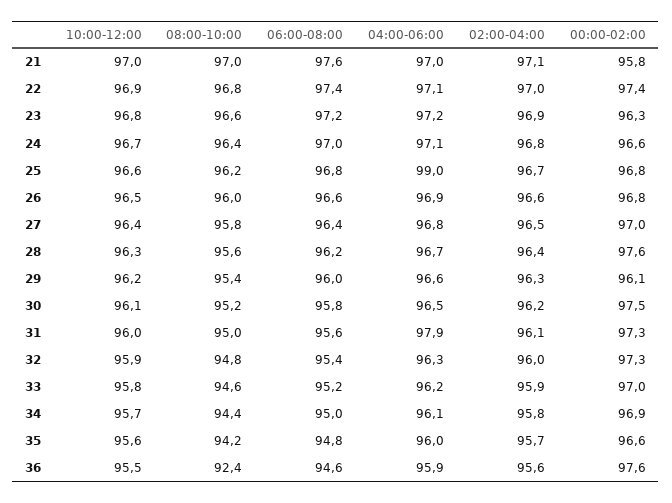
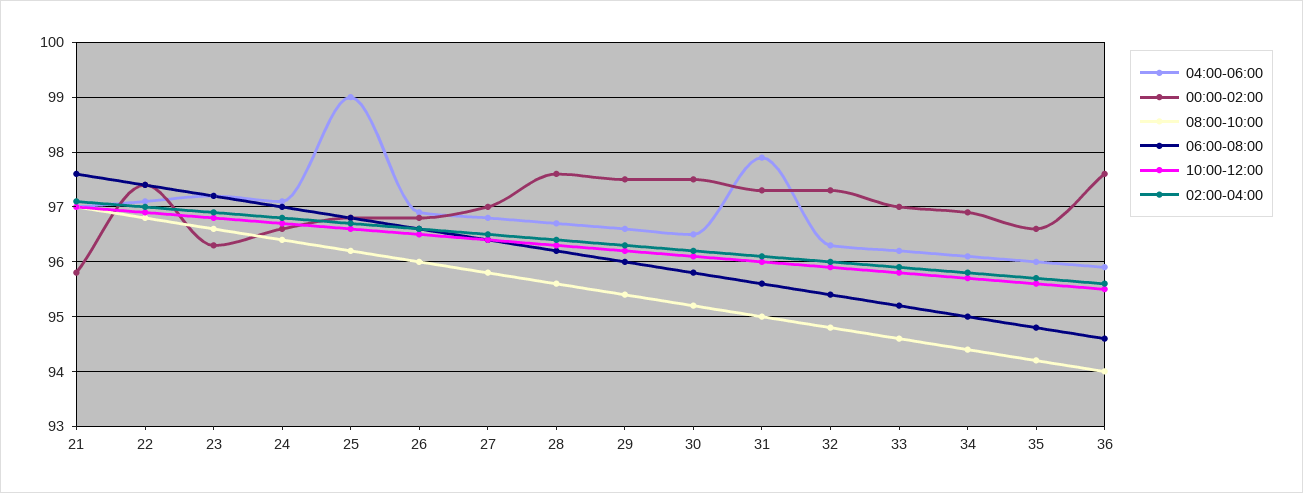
00:00-02:00, 29: 96.1 -> 97.5
08:00-10:00, 36: 92.4 -> 94

